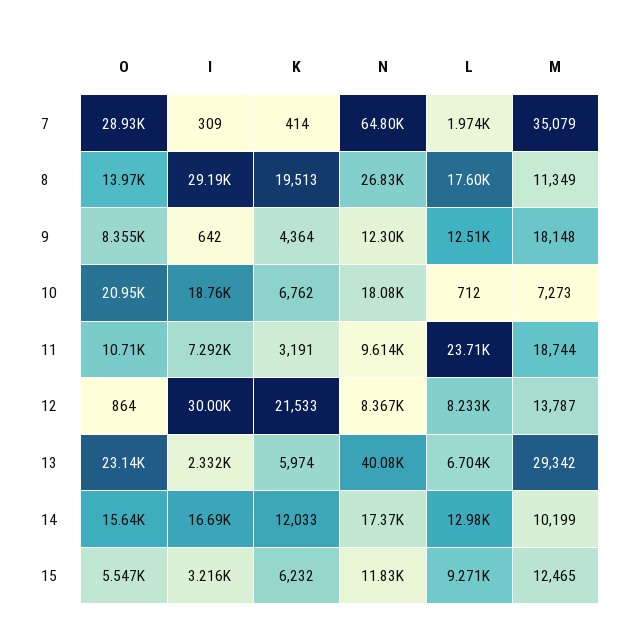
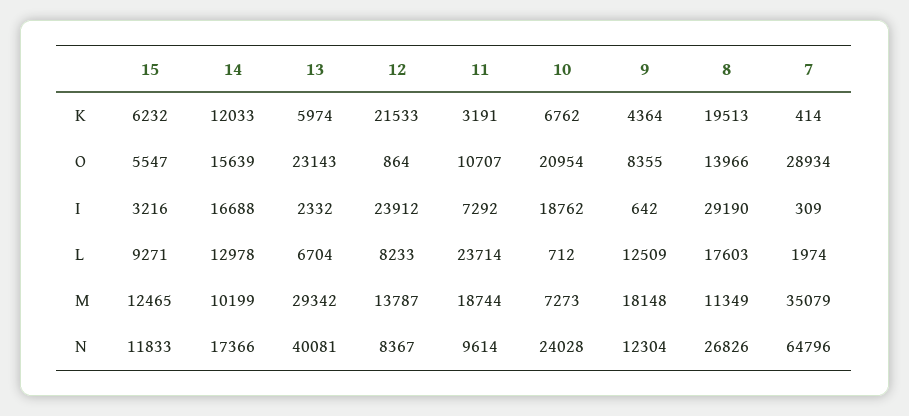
N, 10: 18080 -> 24028
I, 12: 30000 -> 23912

